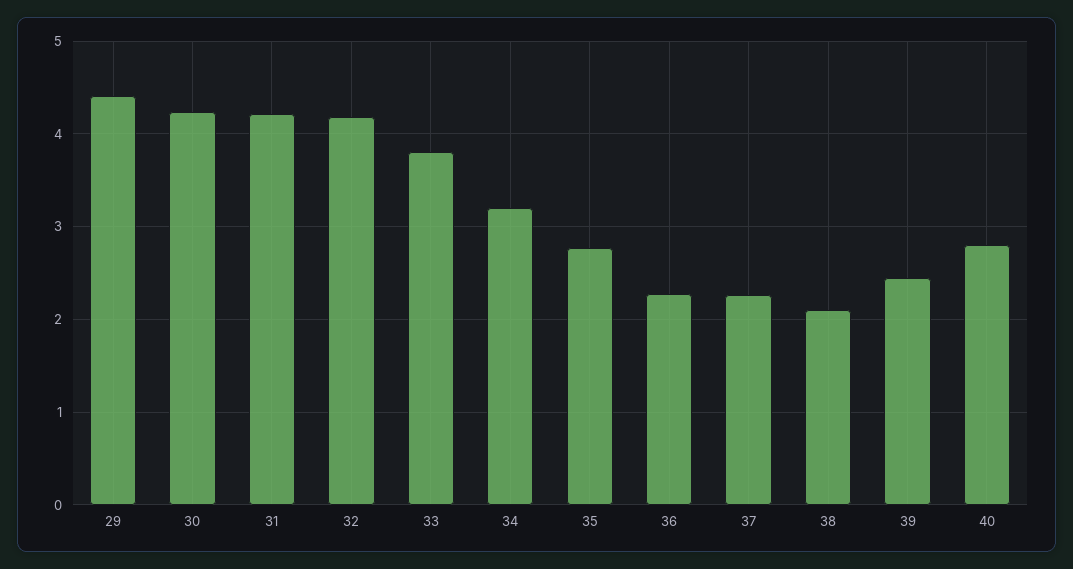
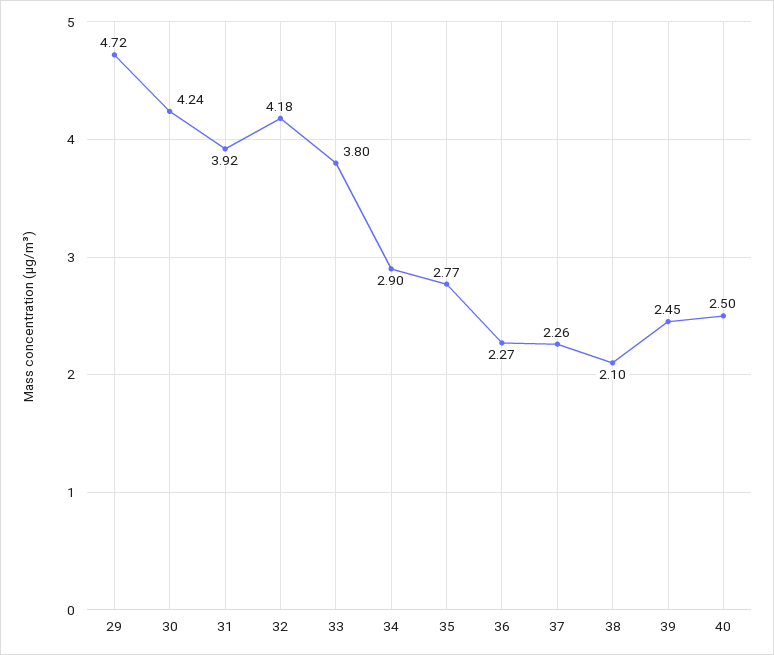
29: 4.4 -> 4.72
31: 4.2 -> 3.92
34: 3.2 -> 2.9
40: 2.8 -> 2.5

